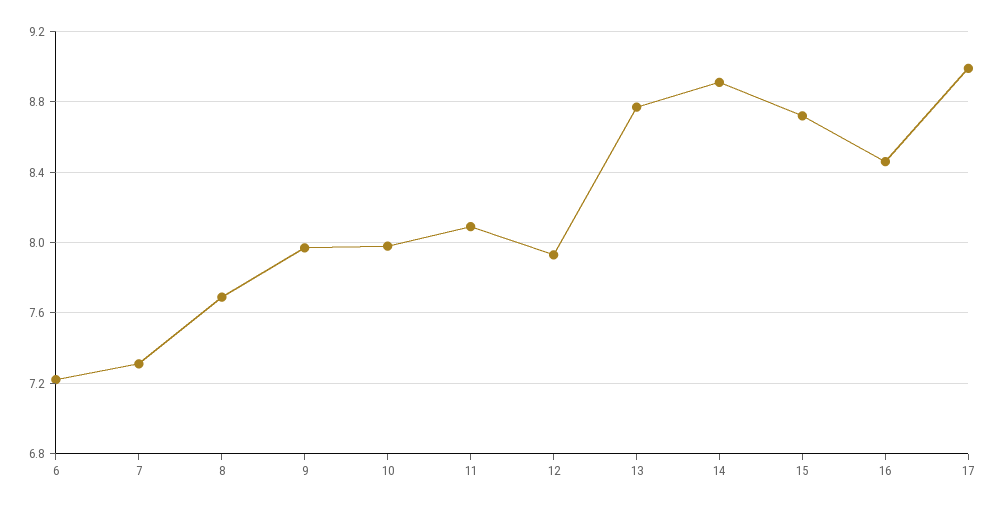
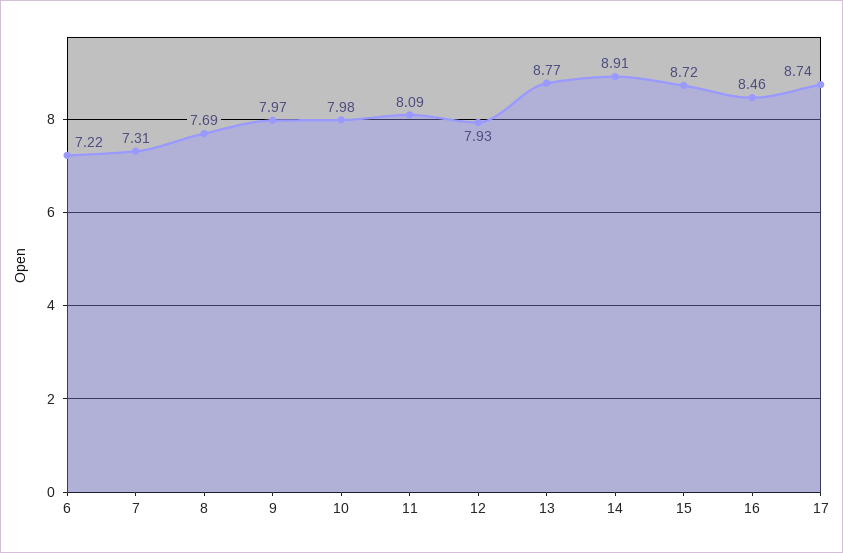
17: 9 -> 8.74

